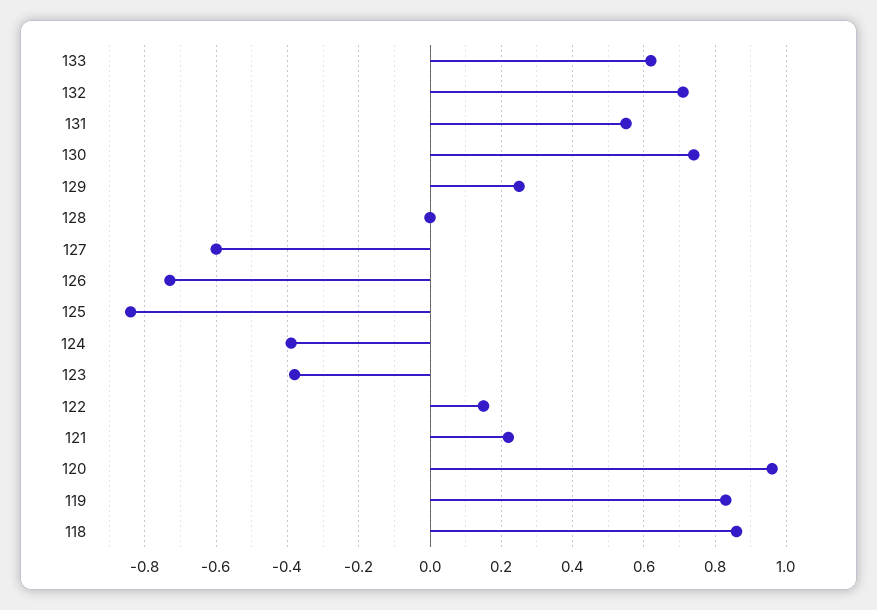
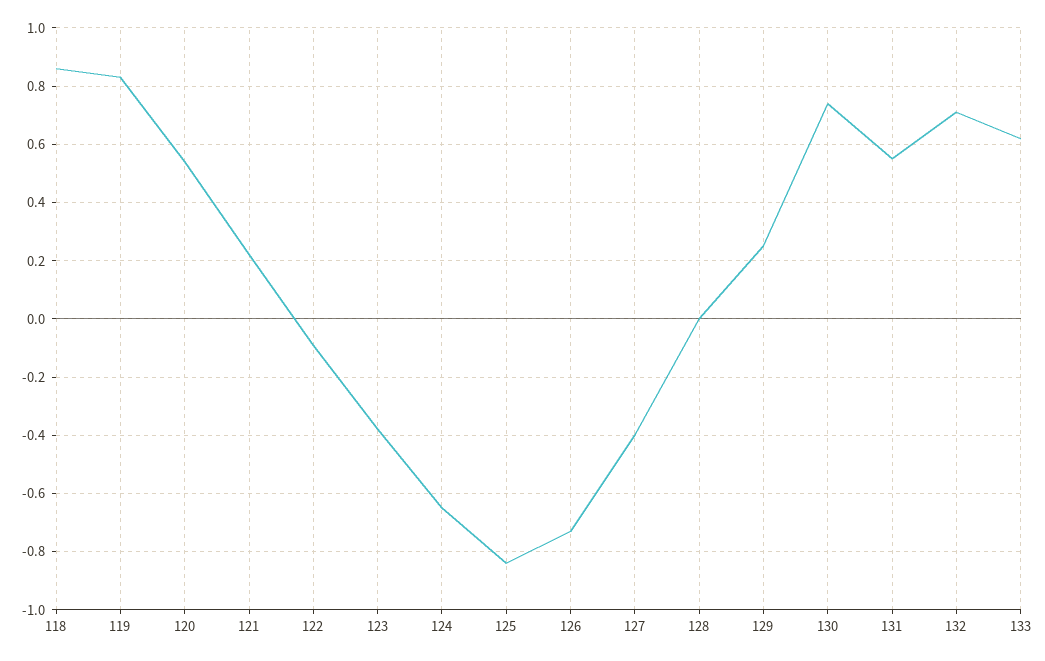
127: -0.6 -> -0.4
124: -0.4 -> -0.65
122: 0.15 -> -0.1
120: 0.95 -> 0.55

